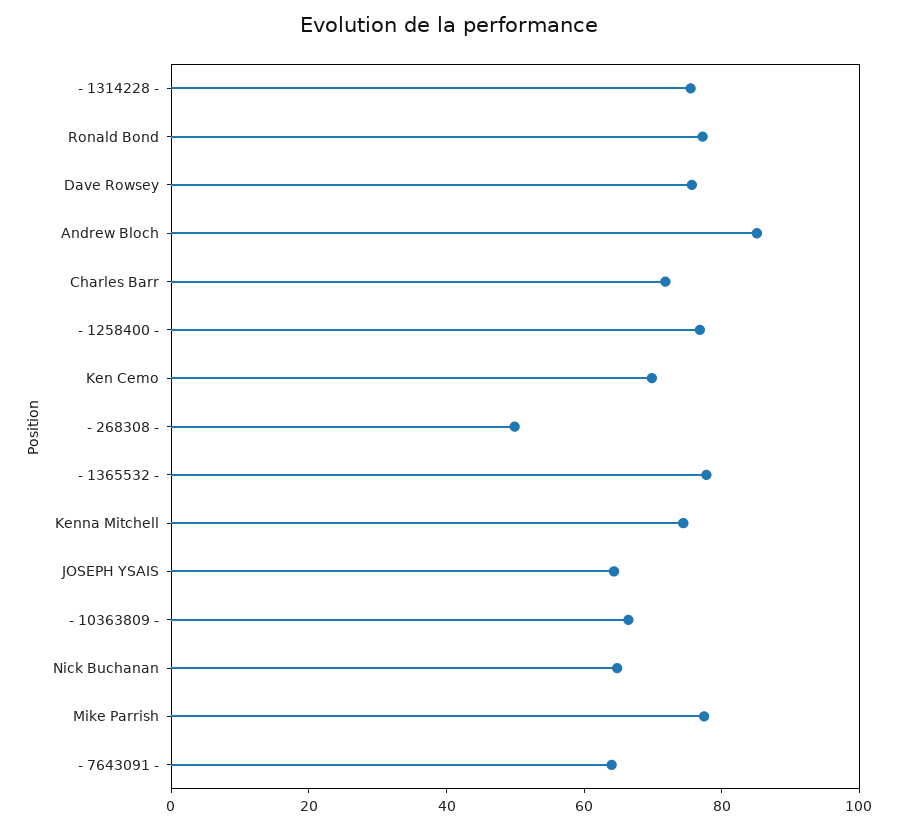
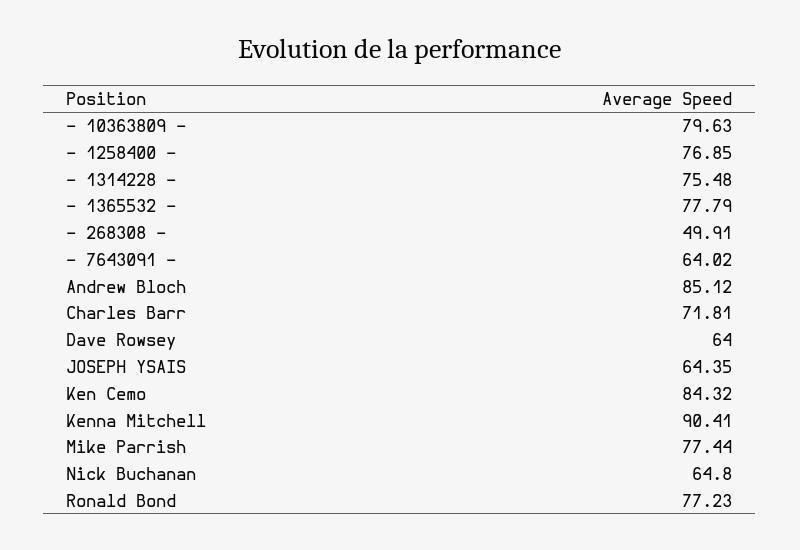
Dave Rowsey: 75 -> 64
Ken Cemo: 70 -> 84.32
Kenna Mitchell: 75 -> 90.41
- 10363809 -: 65 -> 79.63

